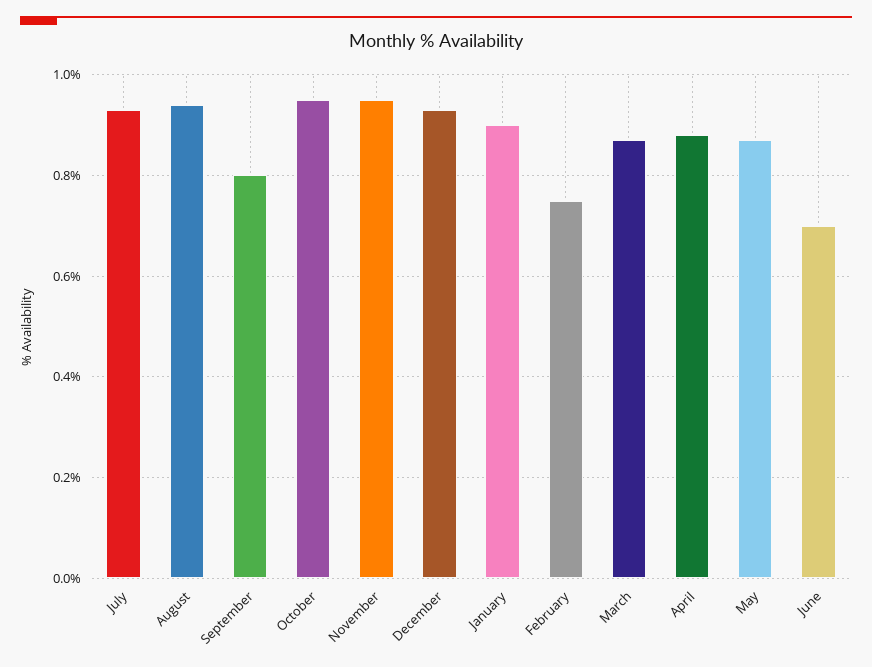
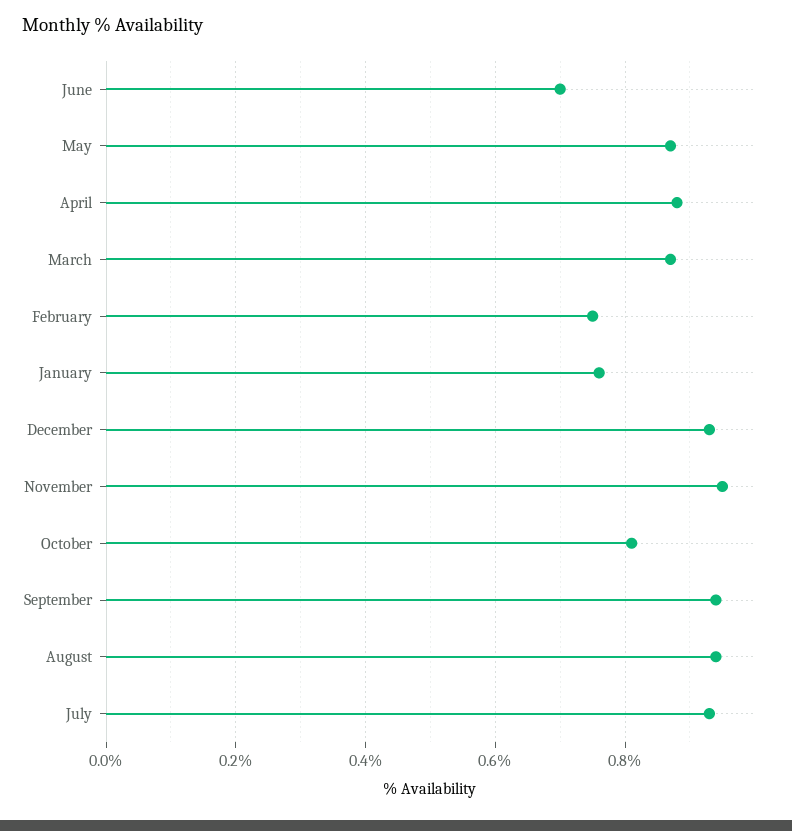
September: 0.8 -> 0.95
October: 0.95 -> 0.8
January: 0.9 -> 0.75

